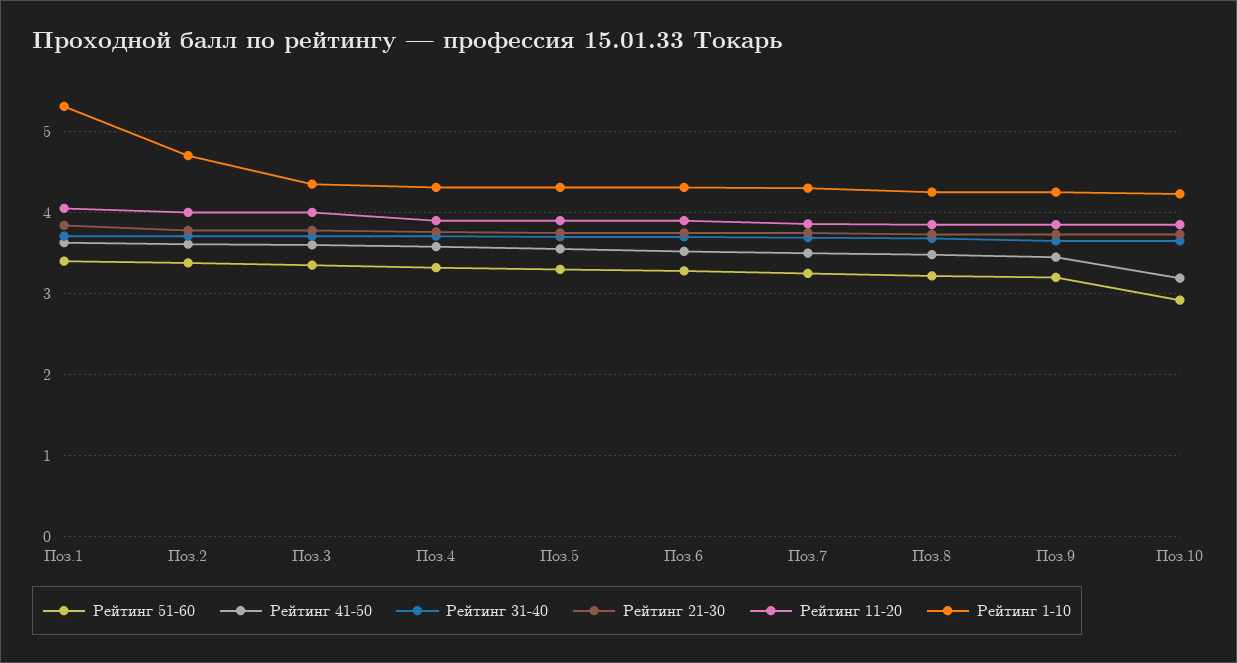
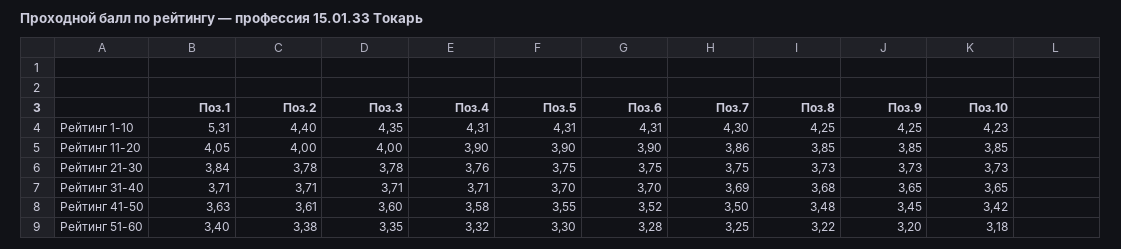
Рейтинг 1-10, Поз.2: 4.7 -> 4.4
Рейтинг 51-60, Поз.10: 2.9 -> 3.18
Рейтинг 41-50, Поз.10: 3.2 -> 3.42

